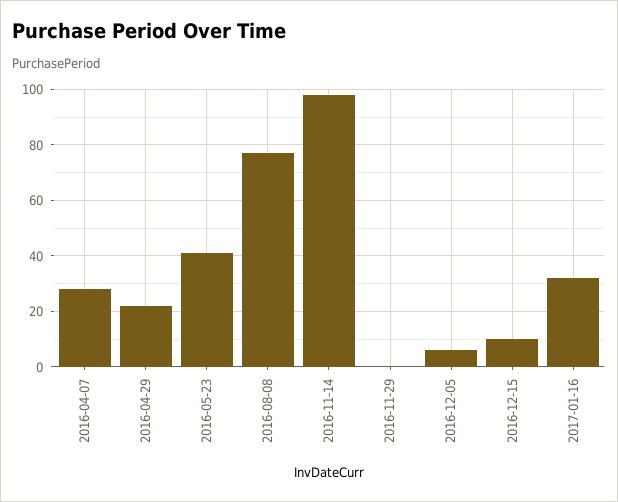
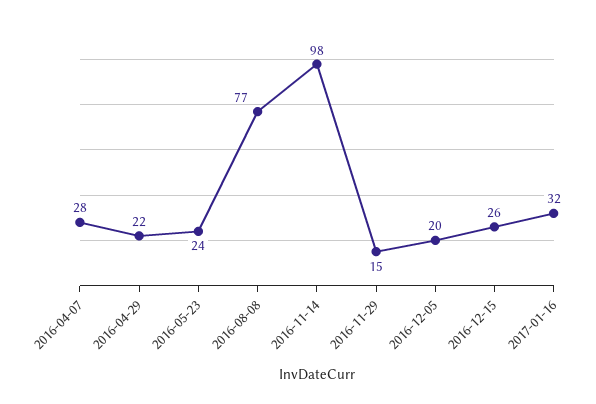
2016-05-23: 40 -> 24
2016-11-29: 0 -> 15
2016-12-05: 5 -> 20
2016-12-15: 10 -> 26

